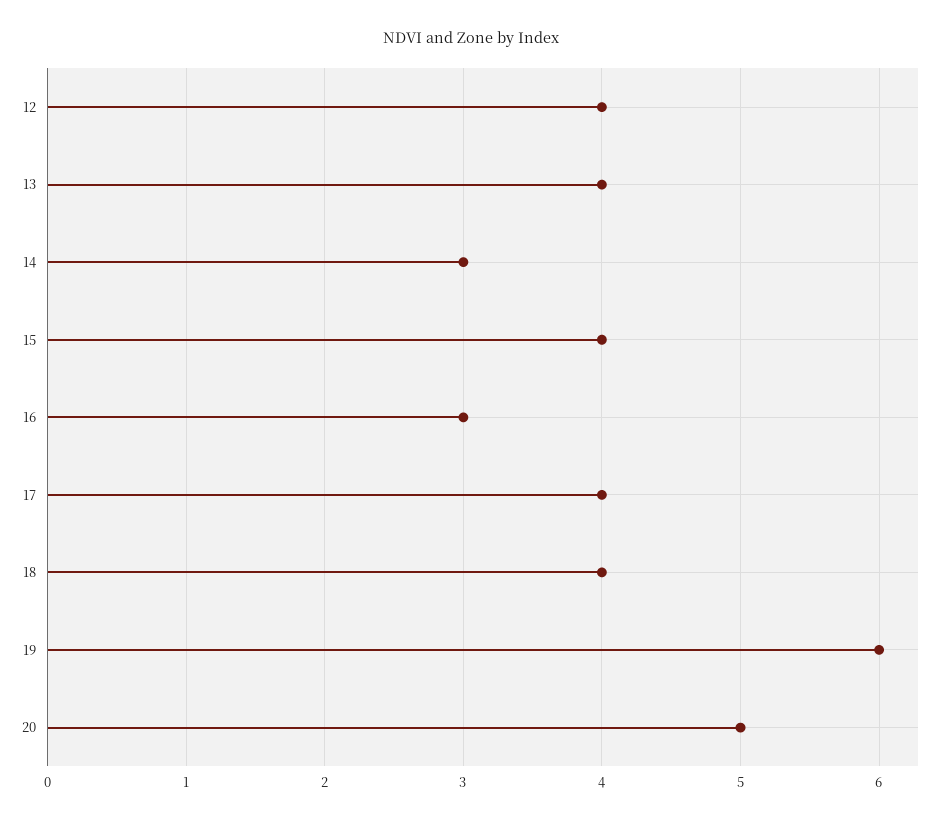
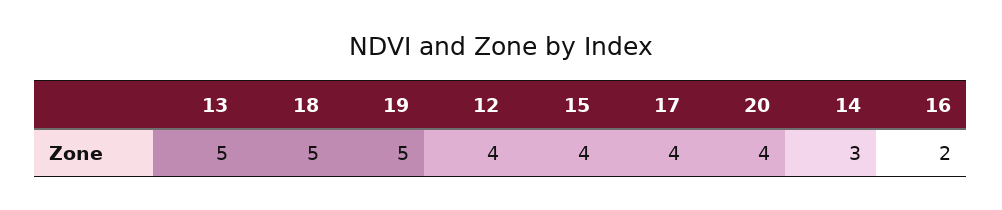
13: 4 -> 5
16: 3 -> 2
18: 4 -> 5
19: 6 -> 5
20: 5 -> 4

